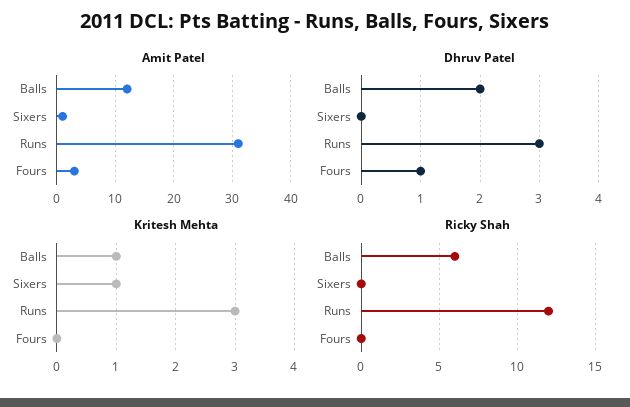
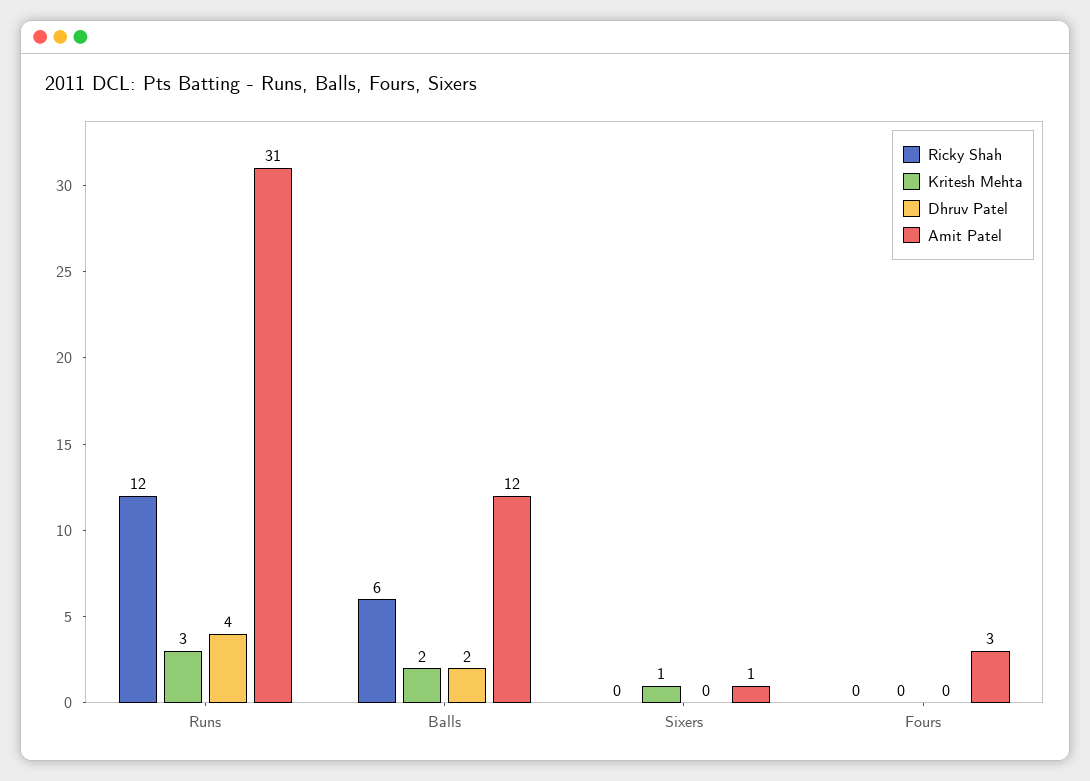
Dhruv Patel, Runs: 3 -> 4
Dhruv Patel, Fours: 1 -> 0
Kritesh Mehta, Balls: 1 -> 2

